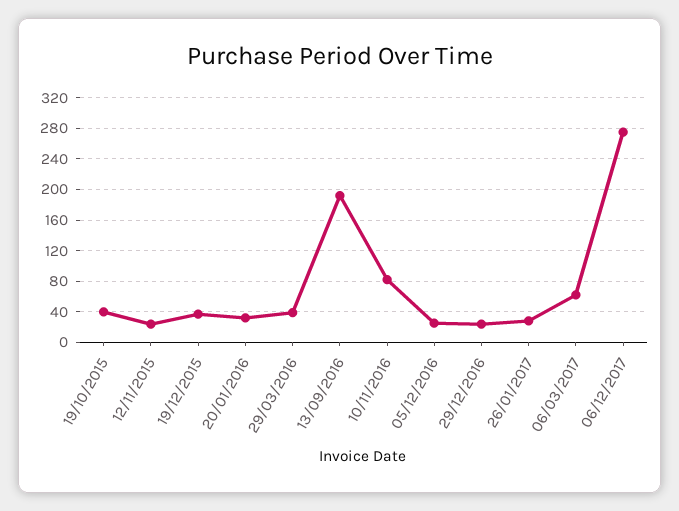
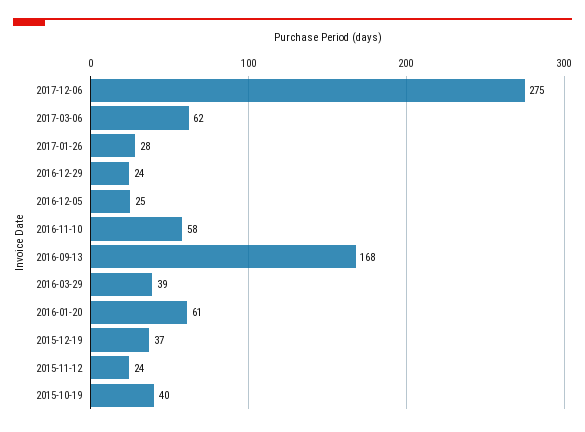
20/01/2016: 30 -> 61
13/09/2016: 190 -> 168
10/11/2016: 80 -> 58

